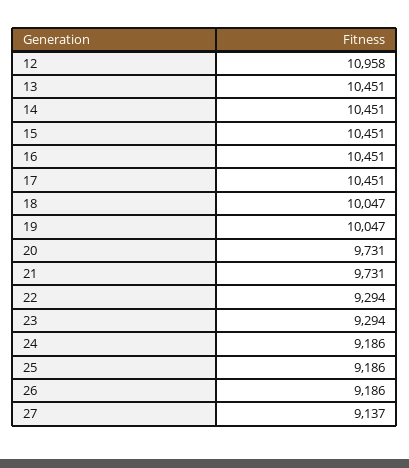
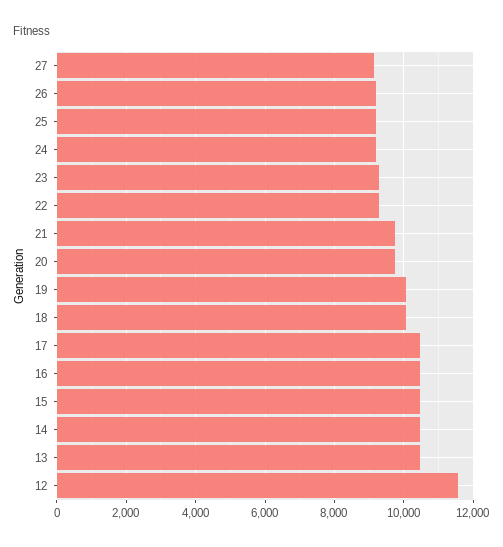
12: 10958 -> 11600

